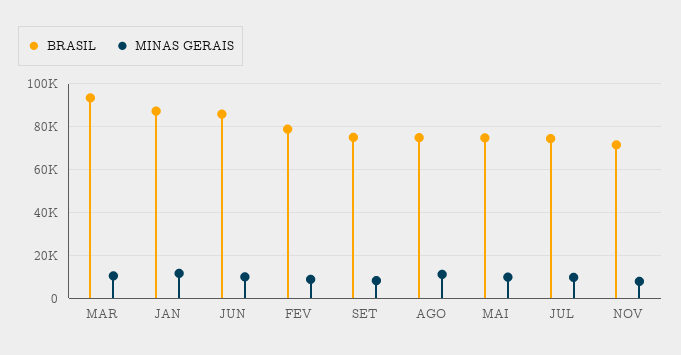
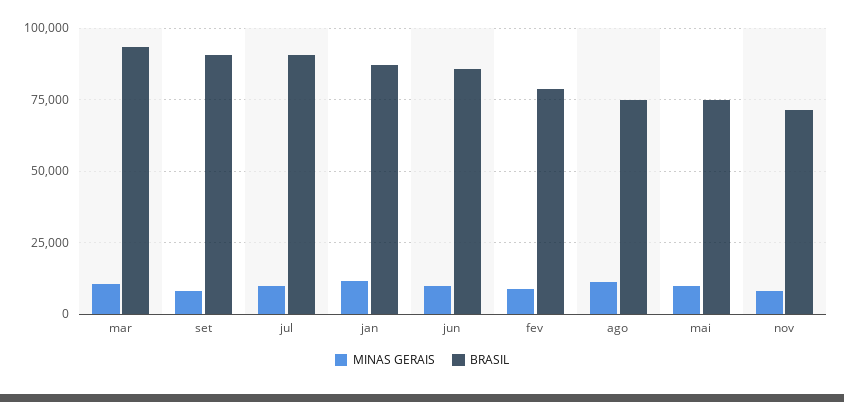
BRASIL, SET: 75000 -> 90000
BRASIL, JUL: 75000 -> 90000

